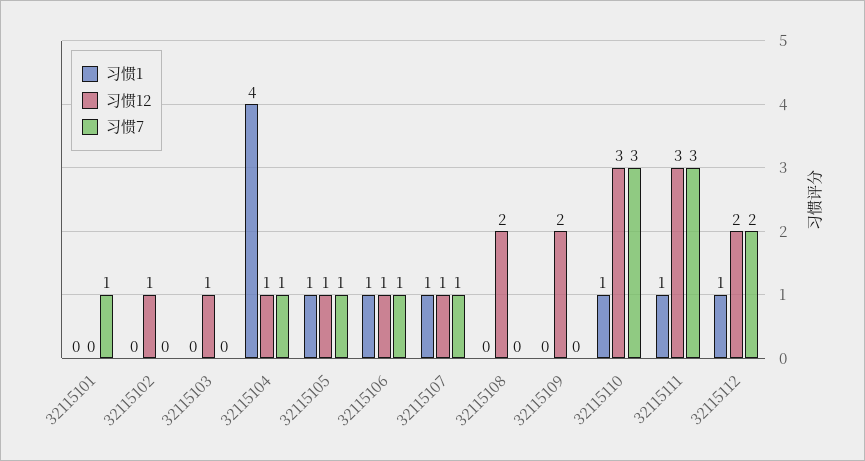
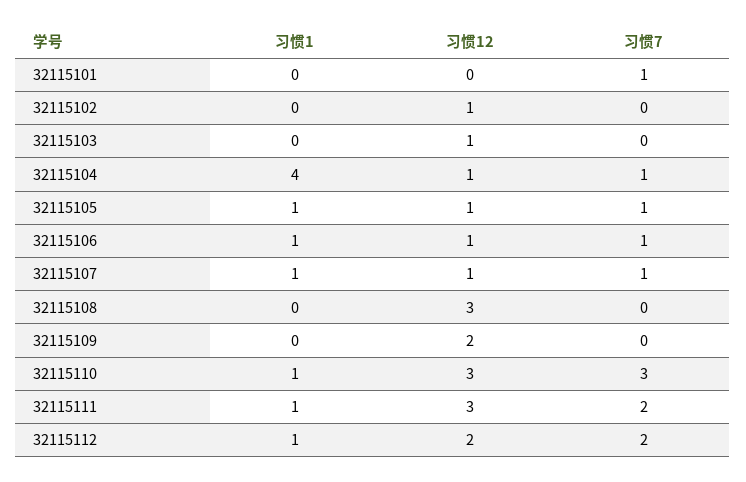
习惯12, 32115108: 2 -> 3
习惯7, 32115111: 3 -> 2

